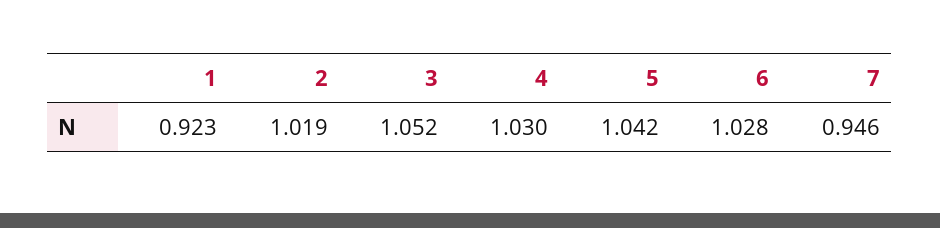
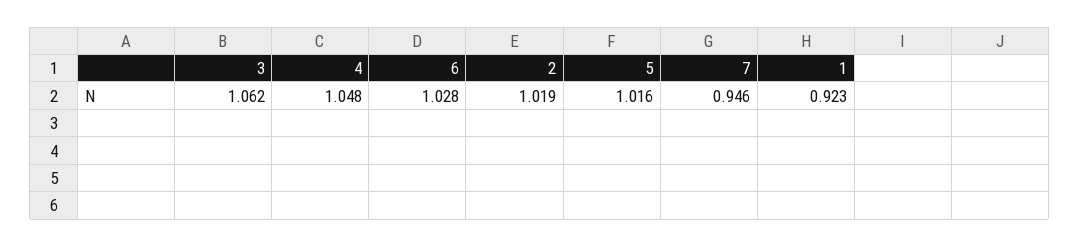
3: 1.052 -> 1.062
4: 1.03 -> 1.048
5: 1.042 -> 1.016

